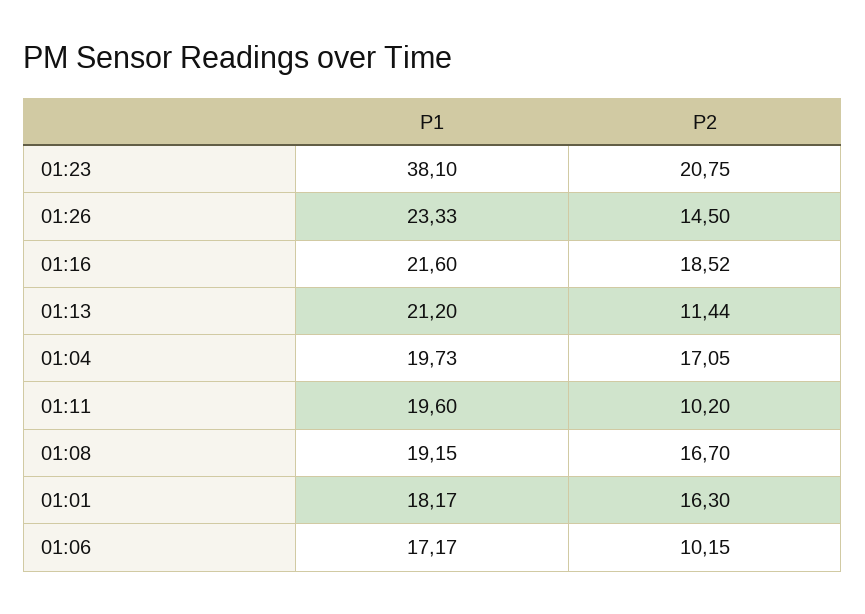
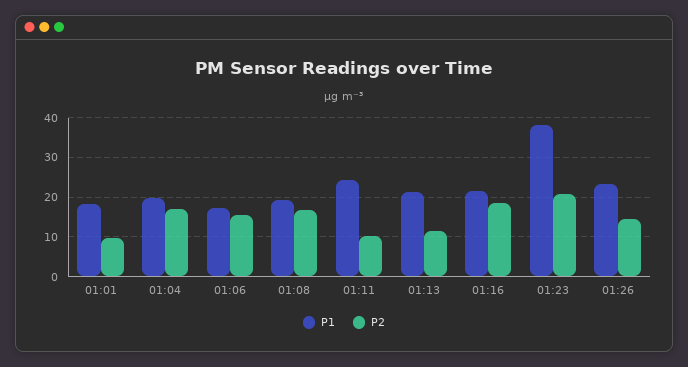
P1, 01:11: 19.6 -> 24
P2, 01:01: 16.3 -> 10
P2, 01:06: 10.15 -> 16

